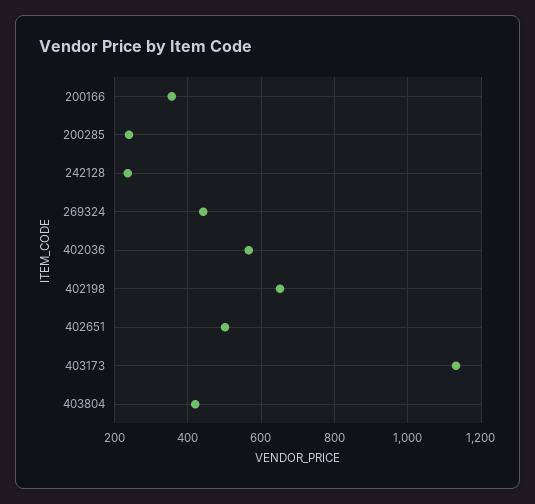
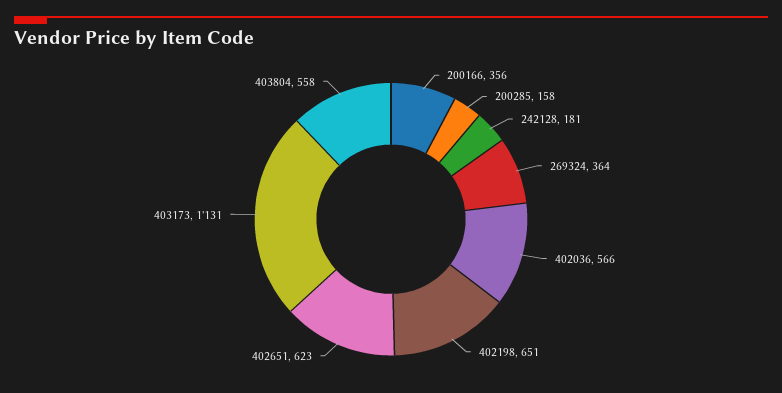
200285: 240 -> 158
242128: 240 -> 181
269324: 440 -> 364
402651: 500 -> 623
403804: 420 -> 558

